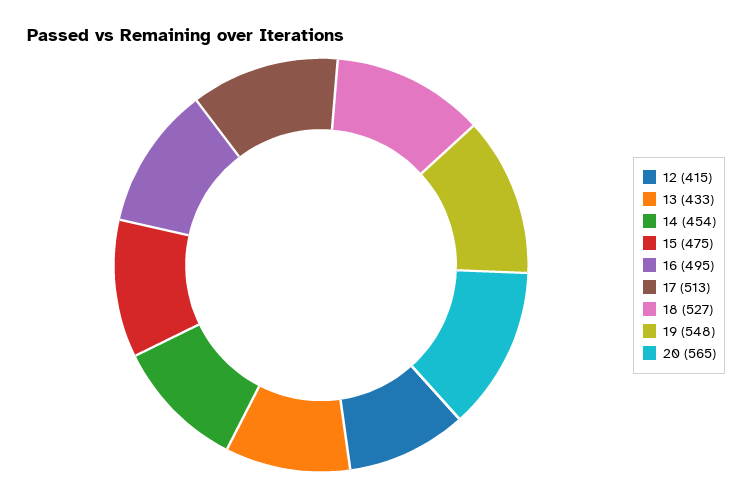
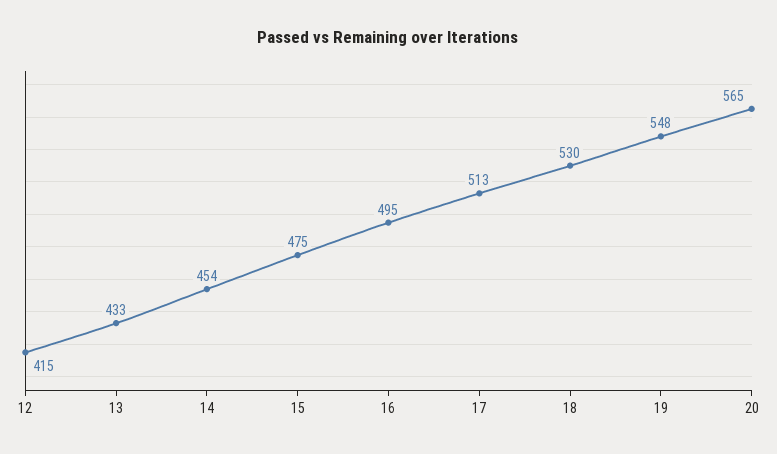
18: 527 -> 530

